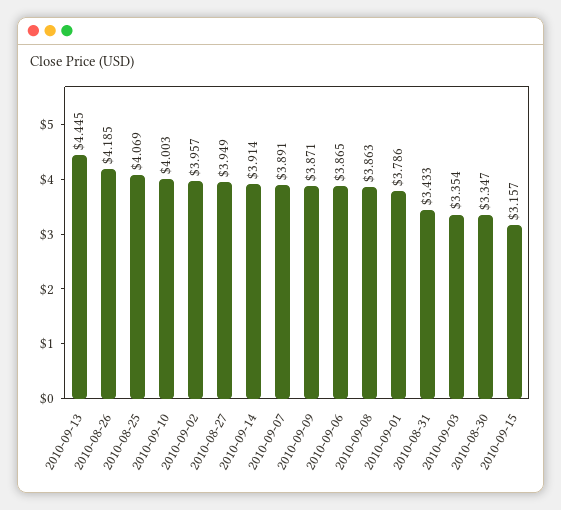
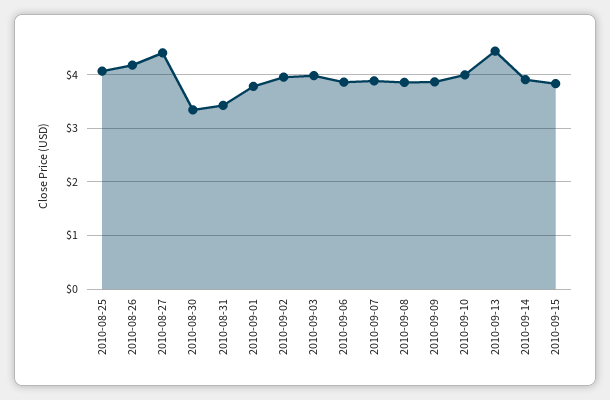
2010-08-27: 3.949 -> 4.4
2010-09-03: 3.354 -> 4
2010-09-15: 3.157 -> 3.8

